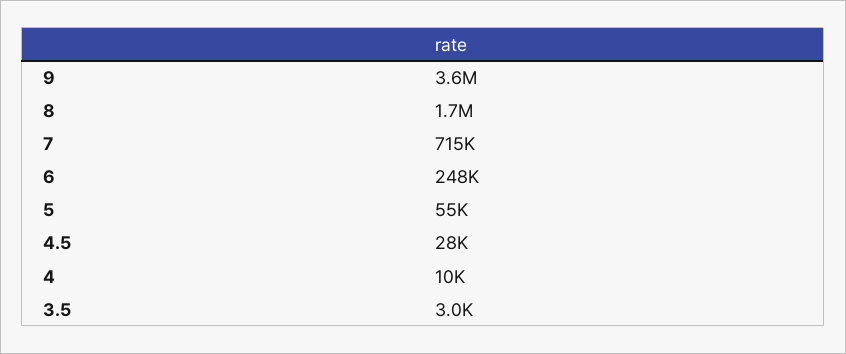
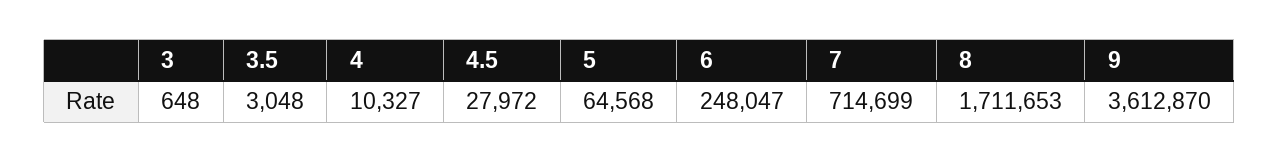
5: 55000 -> 64568
3: none -> 648

